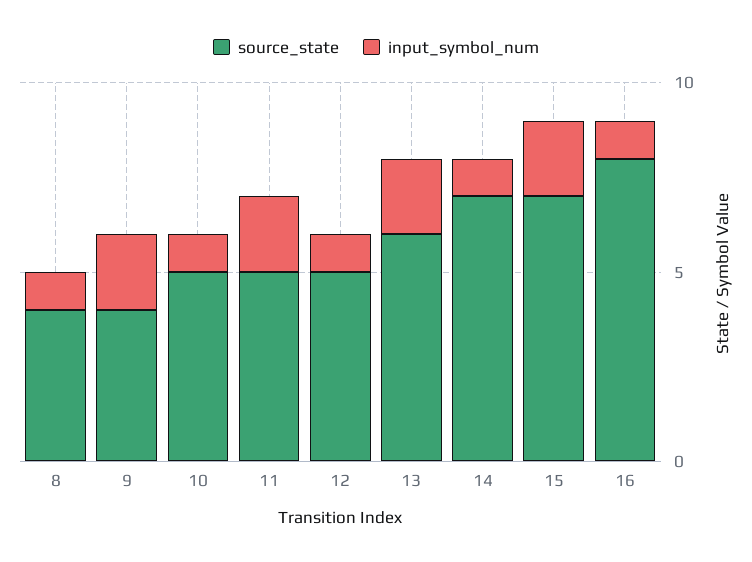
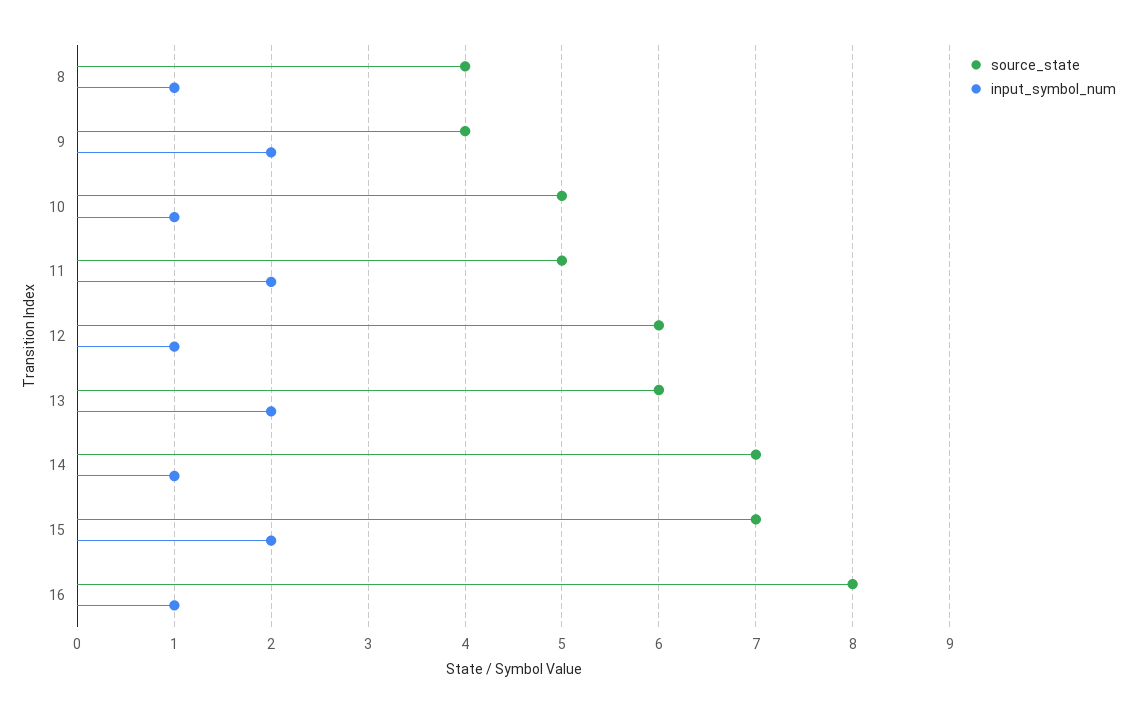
source_state, 12: 5 -> 6

